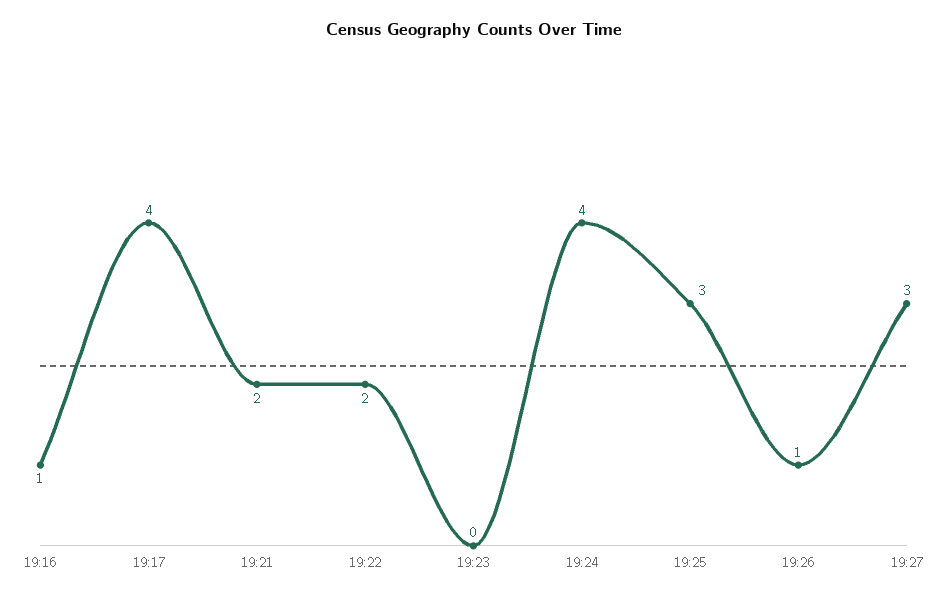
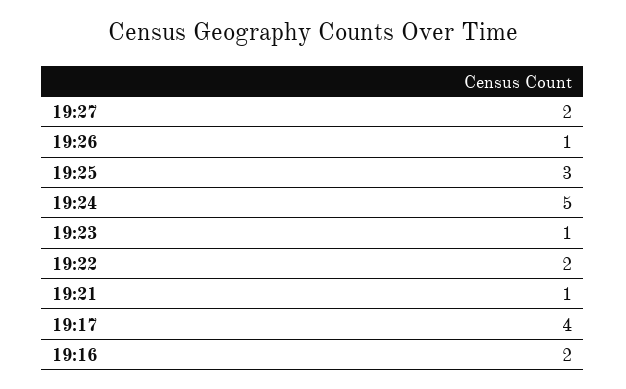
19:16: 1 -> 2
19:21: 2 -> 1
19:23: 0 -> 1
19:24: 4 -> 5
19:27: 3 -> 2

